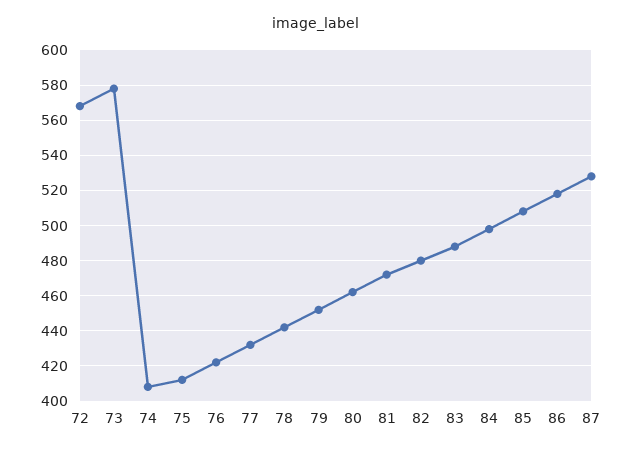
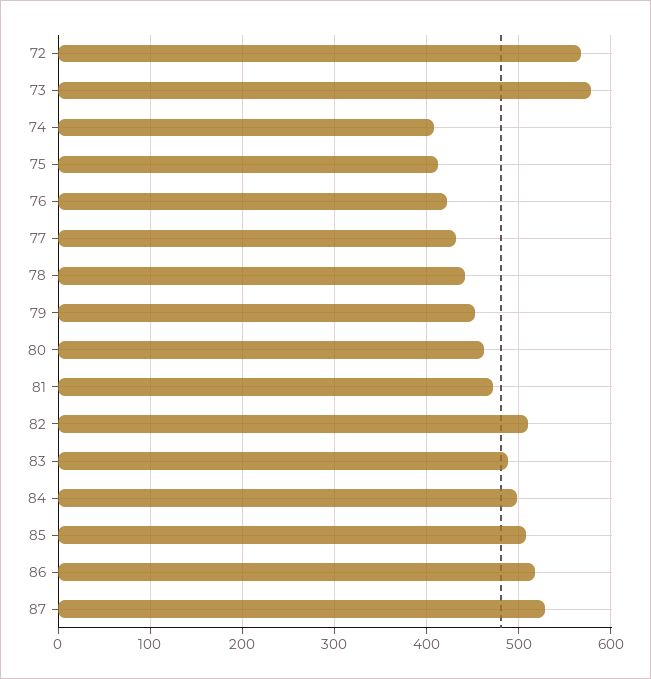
82: 480 -> 510

